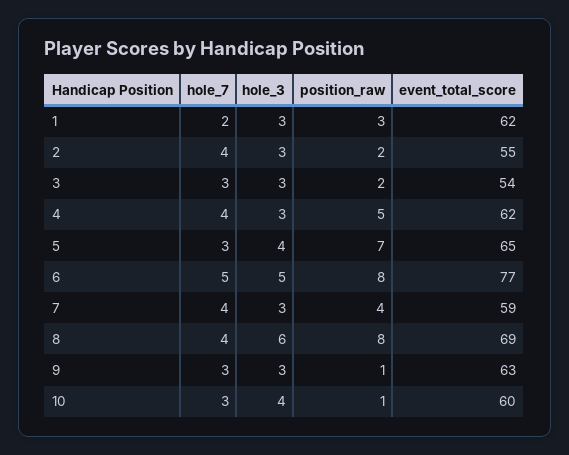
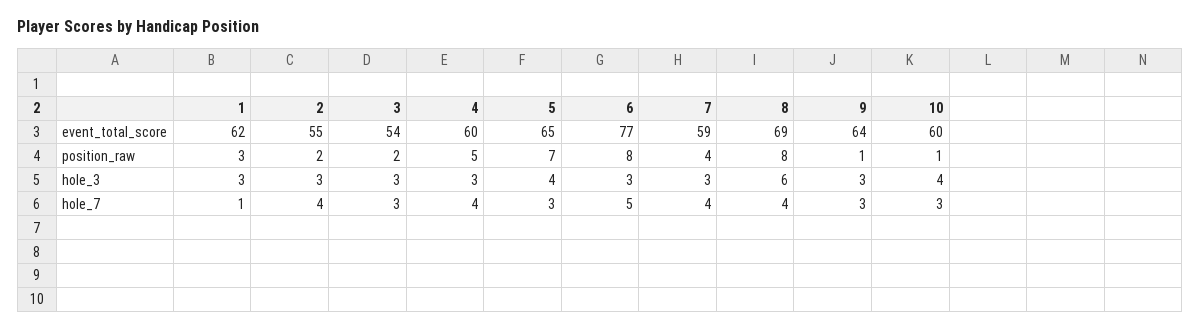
hole_7, 1: 2 -> 1
event_total_score, 4: 62 -> 60
hole_3, 6: 5 -> 3
event_total_score, 9: 63 -> 64

